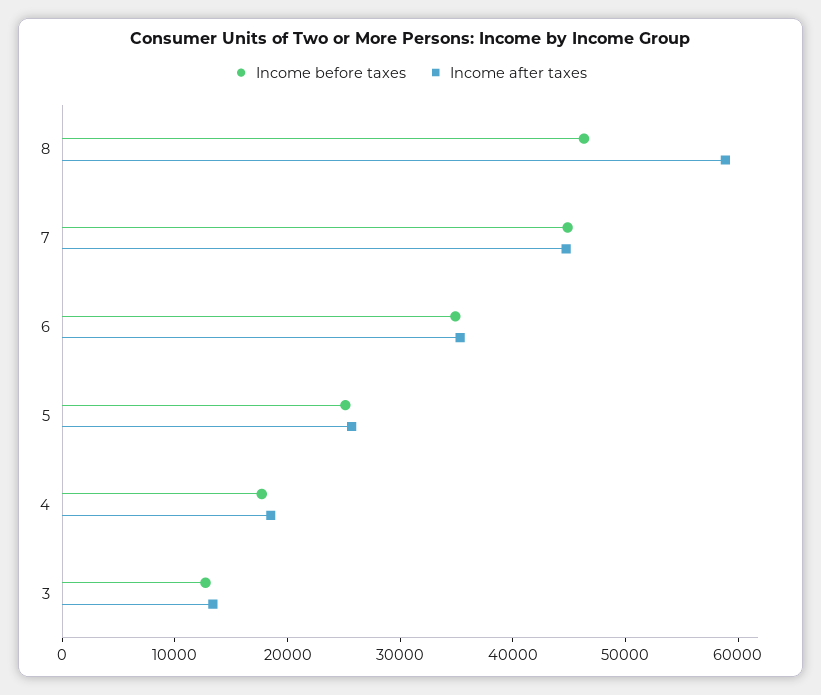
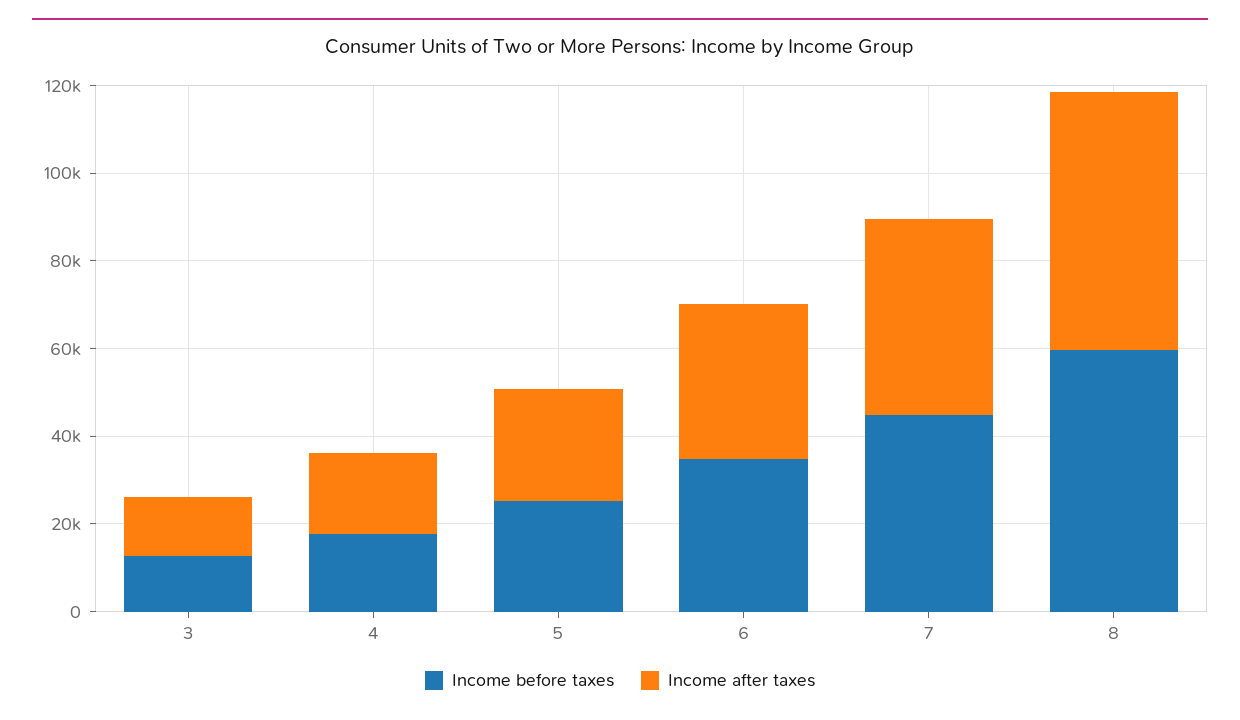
Income before taxes, 8: 46000 -> 60000

